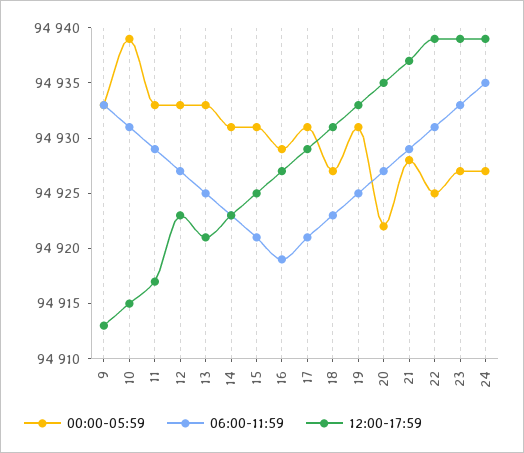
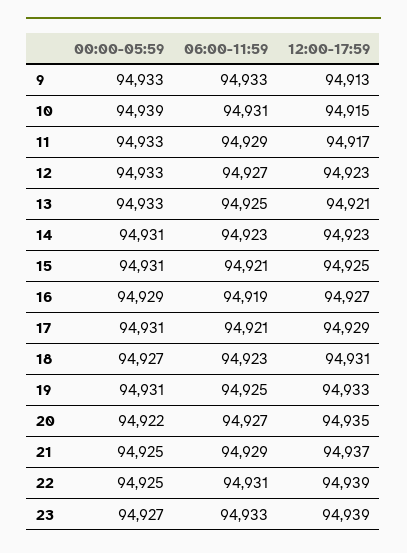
00:00-05:59, 21: 94928 -> 94925
00:00-05:59, 24: 94927 -> none
06:00-11:59, 24: 94935 -> none
12:00-17:59, 24: 94939 -> none

